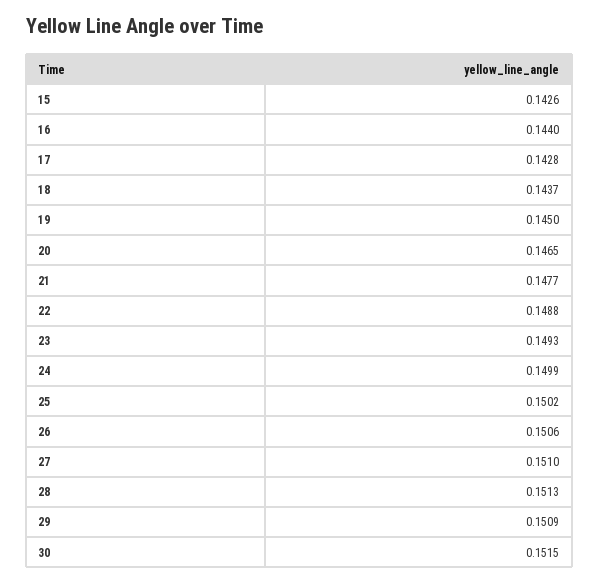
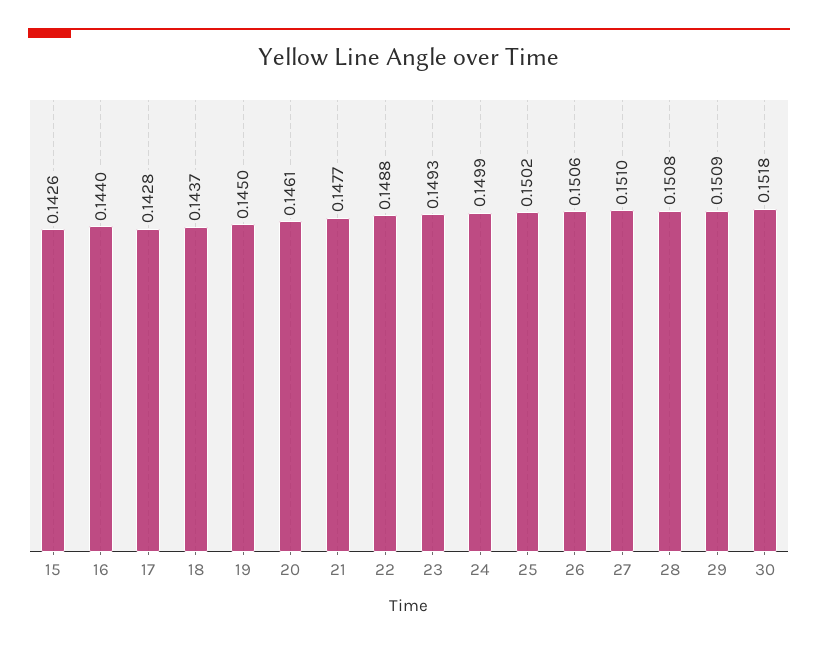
20: 0.1465 -> 0.1461
28: 0.1513 -> 0.1508
30: 0.1515 -> 0.1518

